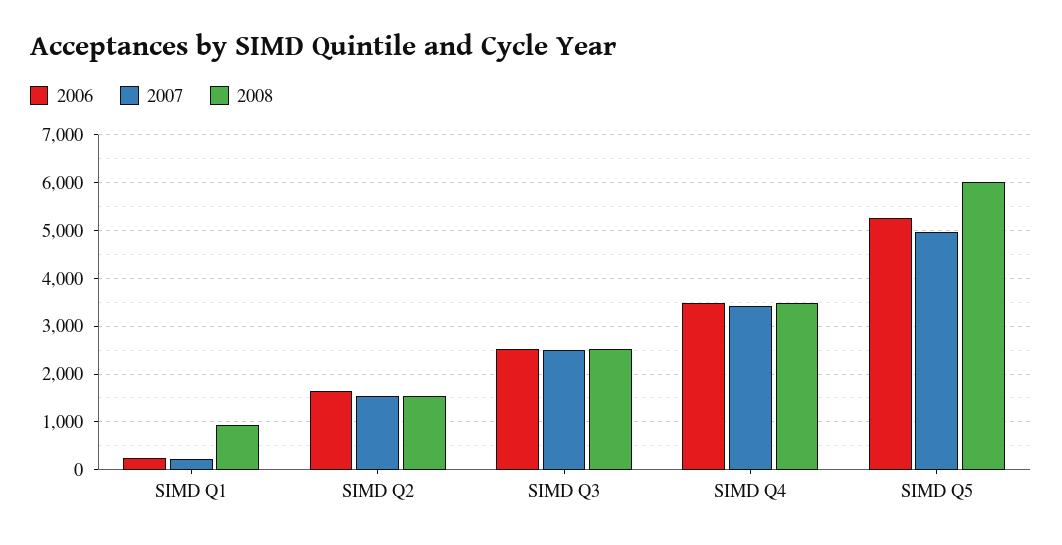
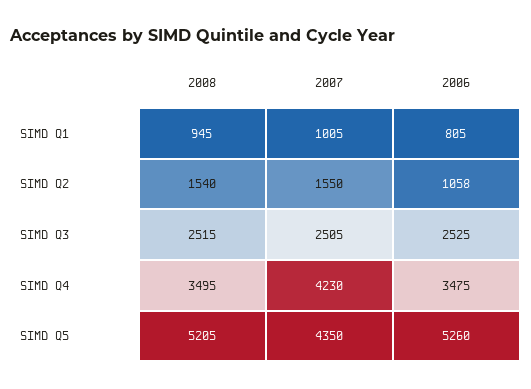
2006, SIMD Q1: 200 -> 805
2007, SIMD Q1: 200 -> 1005
2006, SIMD Q2: 1600 -> 1058
2007, SIMD Q4: 3400 -> 4230
2007, SIMD Q5: 5000 -> 4350
2008, SIMD Q5: 6000 -> 5205

